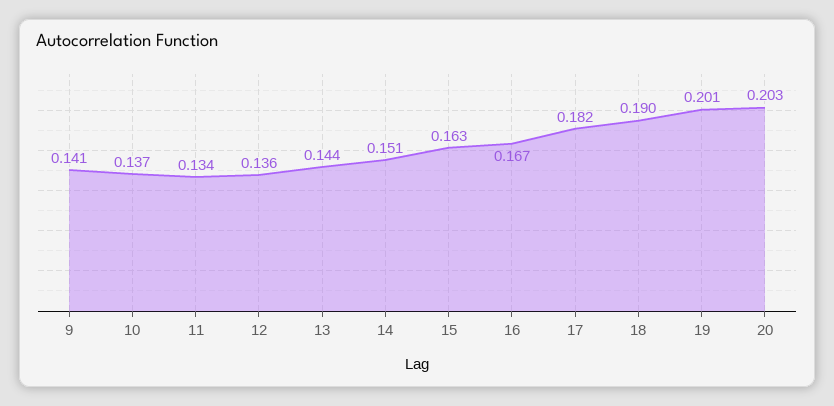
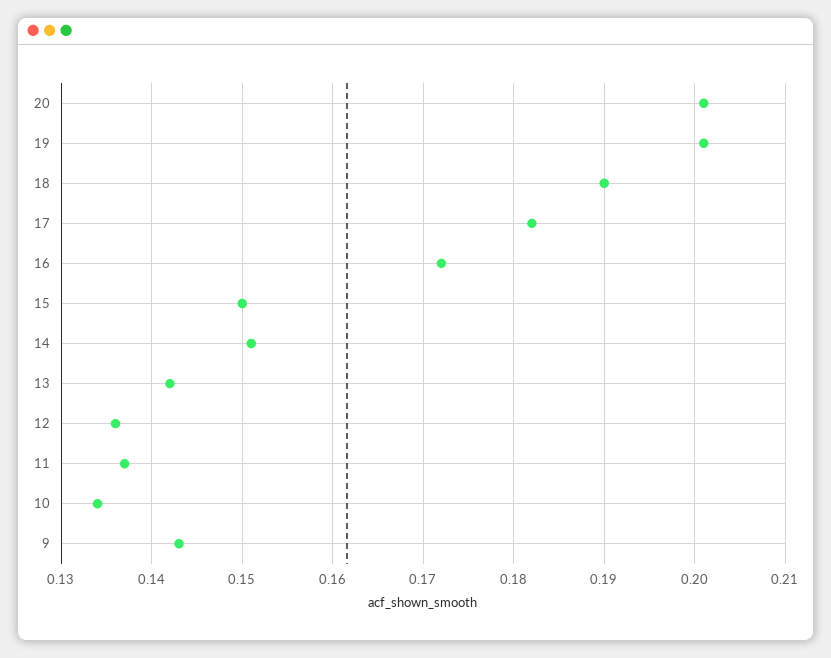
9: 0.141 -> 0.143
10: 0.137 -> 0.134
11: 0.134 -> 0.137
13: 0.144 -> 0.142
15: 0.163 -> 0.15
16: 0.167 -> 0.172
20: 0.203 -> 0.201

